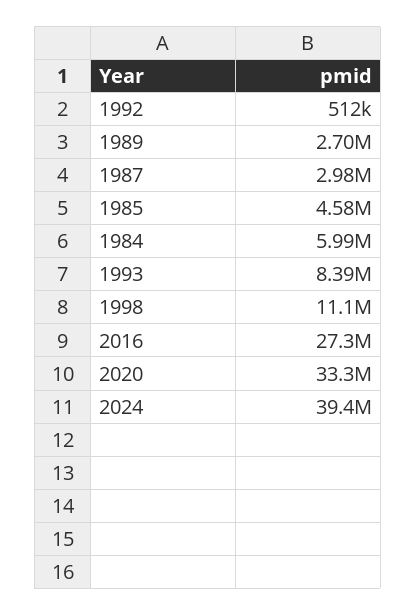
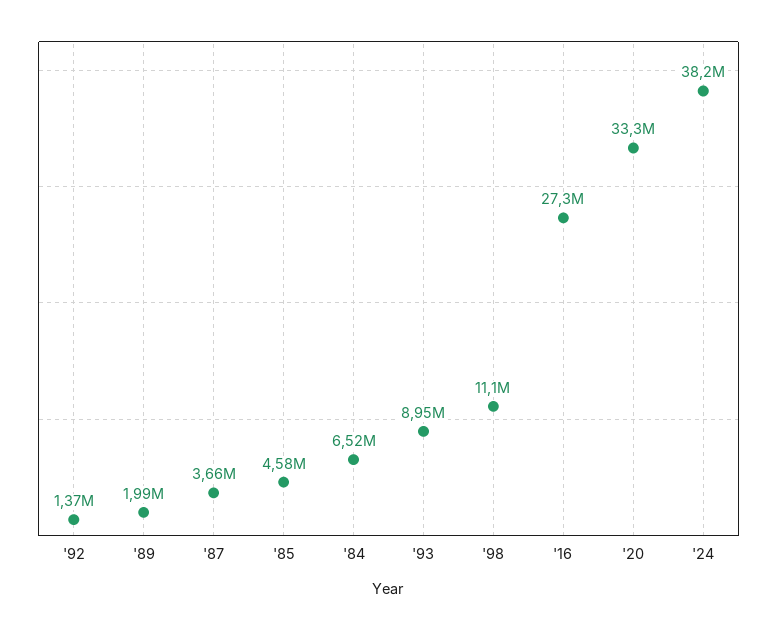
1992: 512000 -> 1370000
1989: 2700000 -> 1990000
1987: 2980000 -> 3660000
1984: 5990000 -> 6520000
1993: 8390000 -> 8950000
2024: 39400000 -> 38200000

